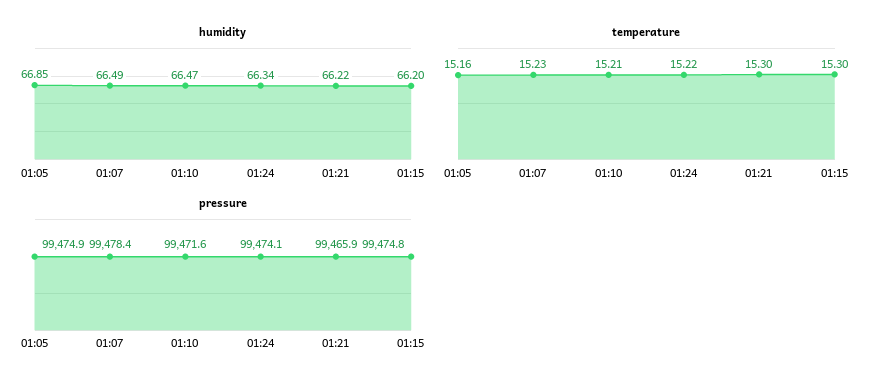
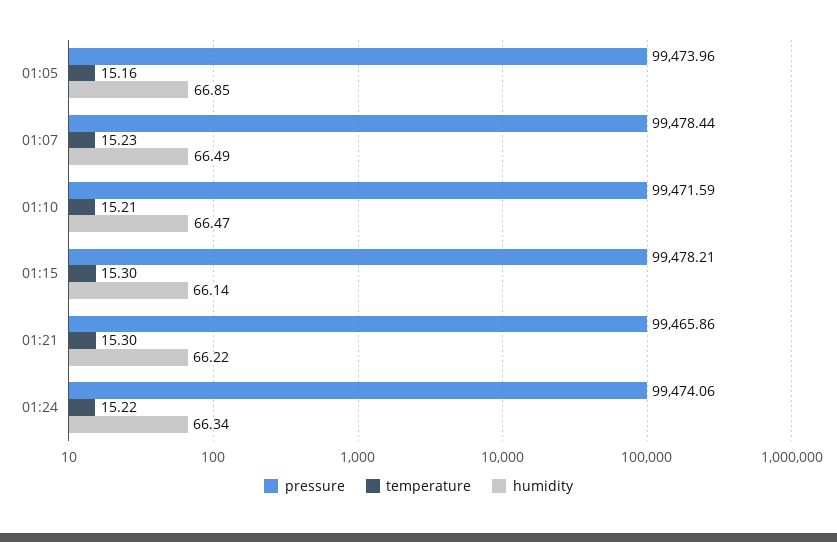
humidity, 01:15: 66.2 -> 66.14
pressure, 01:05: 99474.9 -> 99473.96
pressure, 01:15: 99474.8 -> 99478.21

